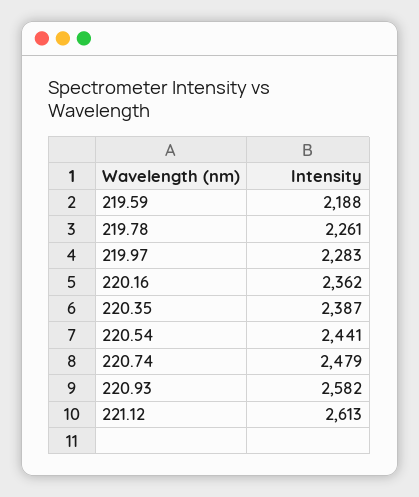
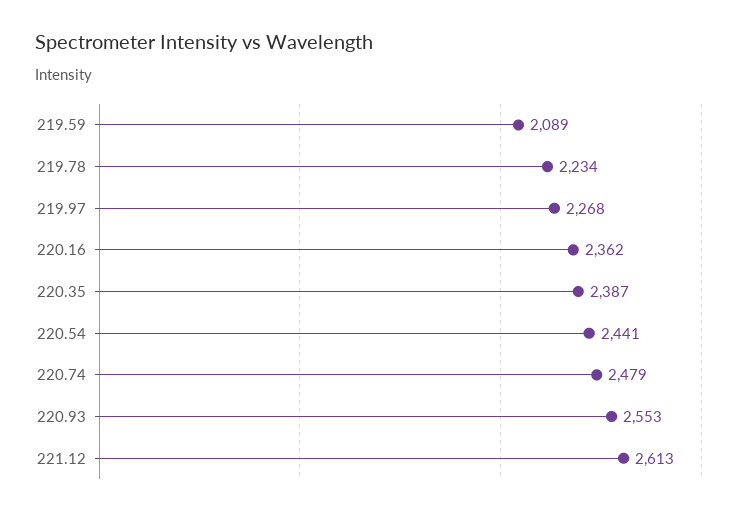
219.59: 2188 -> 2089
219.78: 2261 -> 2234
219.97: 2283 -> 2268
220.93: 2582 -> 2553

